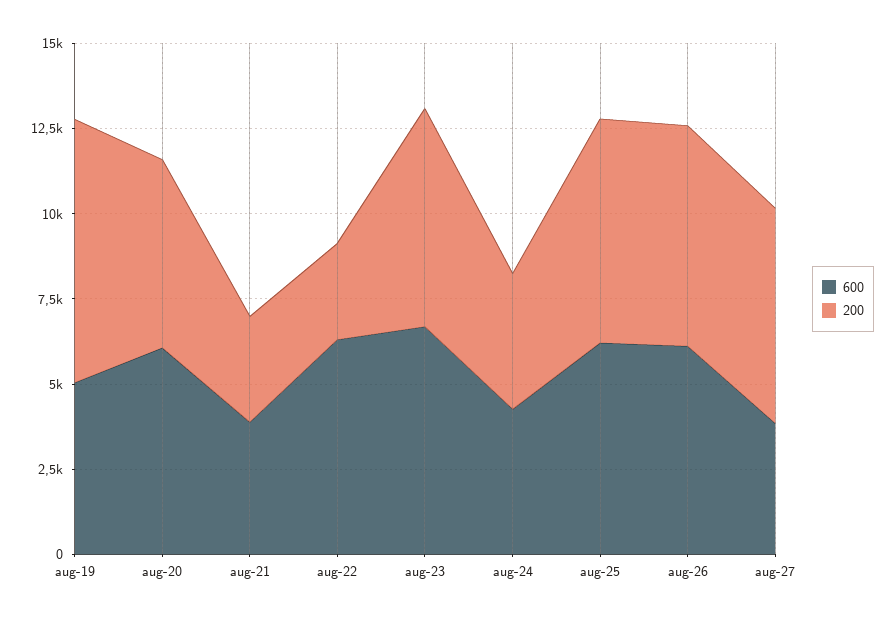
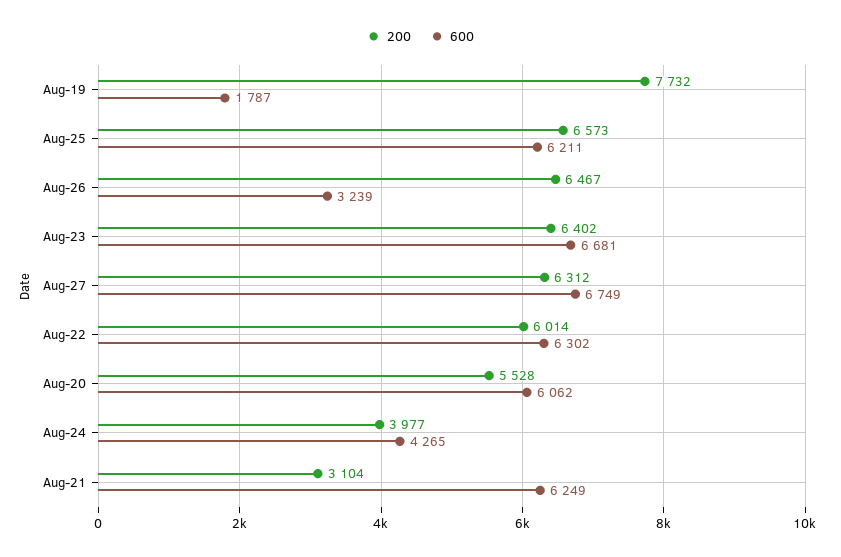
600, aug-19: 5000 -> 1787
600, aug-21: 4000 -> 6249
200, aug-22: 3000 -> 6014
600, aug-26: 6000 -> 3239
600, aug-27: 4000 -> 6749

